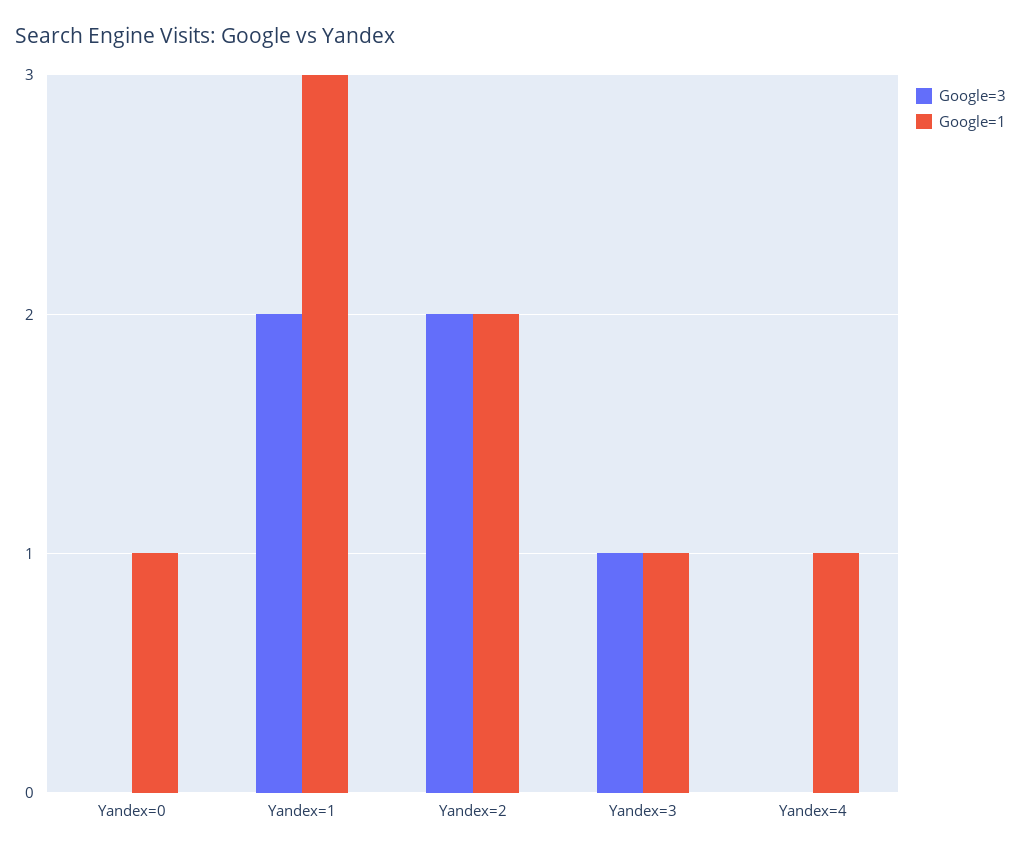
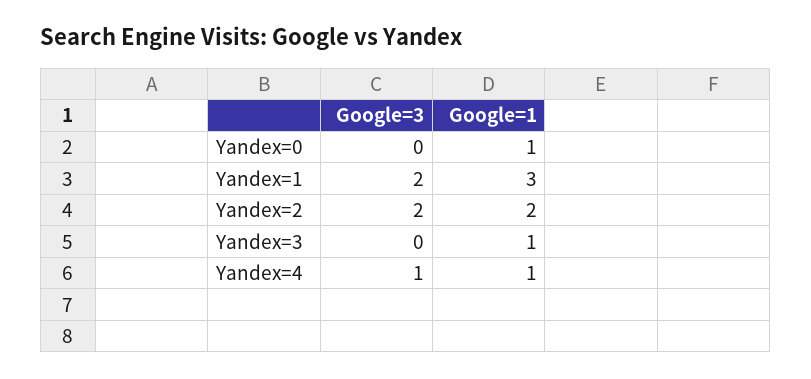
Google=3, Yandex=3: 1 -> 0
Google=3, Yandex=4: 0 -> 1

